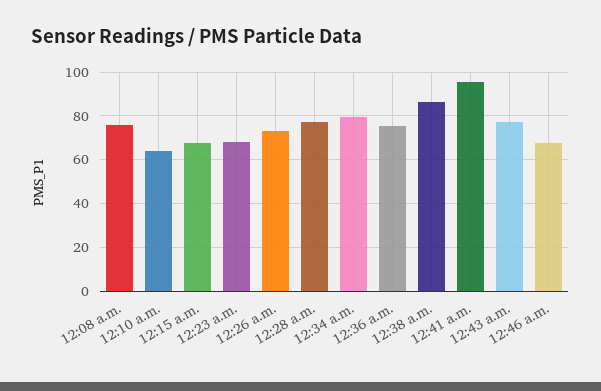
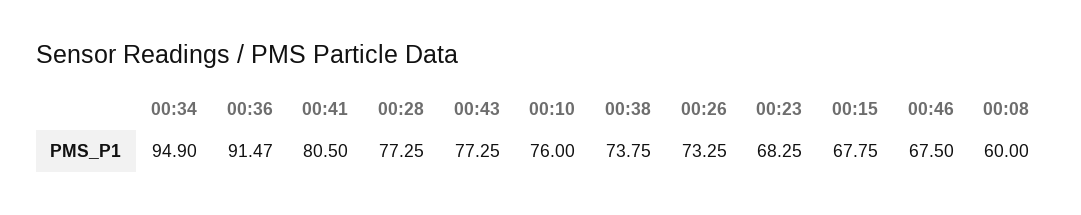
12:08 a.m.: 75 -> 60
12:10 a.m.: 65 -> 76
12:34 a.m.: 80 -> 94.9
12:36 a.m.: 75 -> 91.47
12:38 a.m.: 85 -> 73.75
12:41 a.m.: 95 -> 80.5

